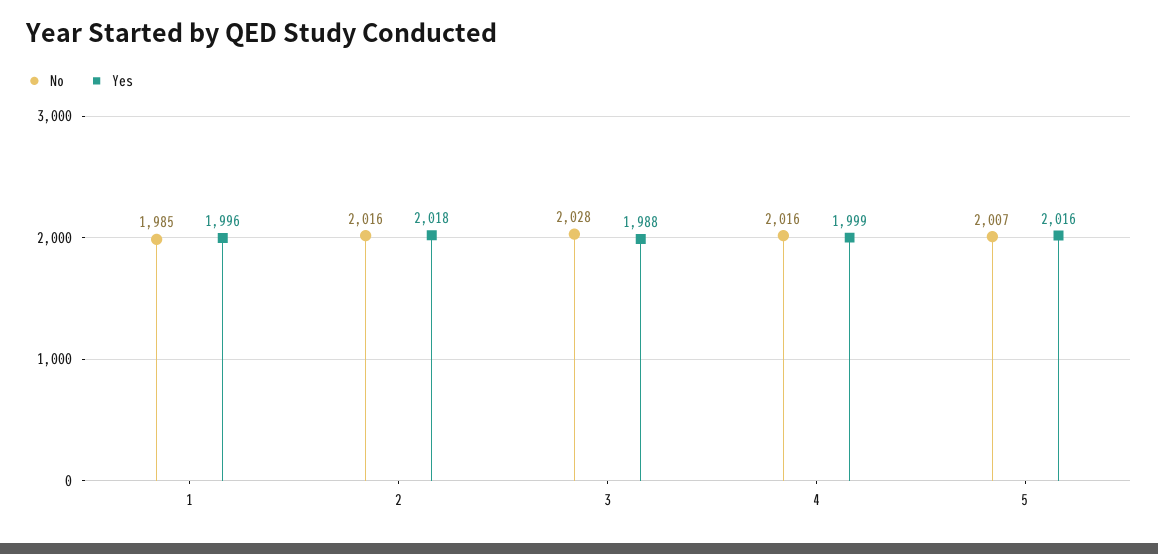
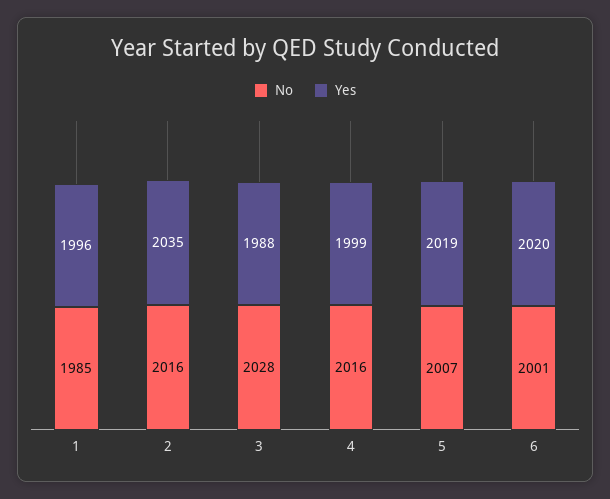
Yes, 2: 2018 -> 2035
Yes, 5: 2016 -> 2019
No, 6: none -> 2001
Yes, 6: none -> 2020

